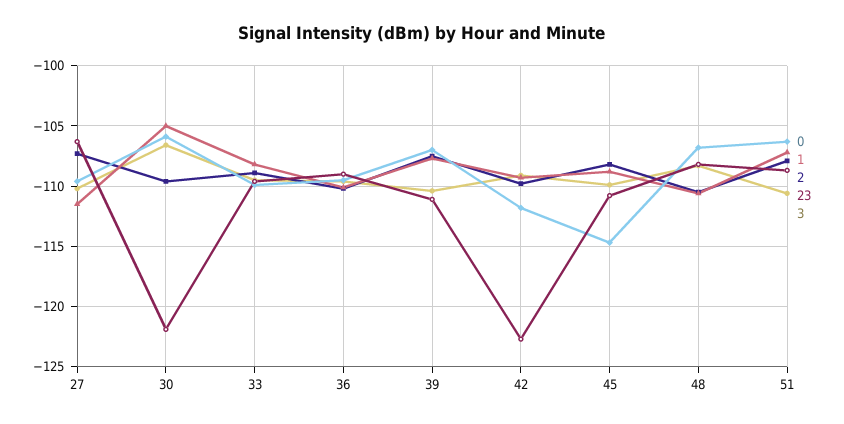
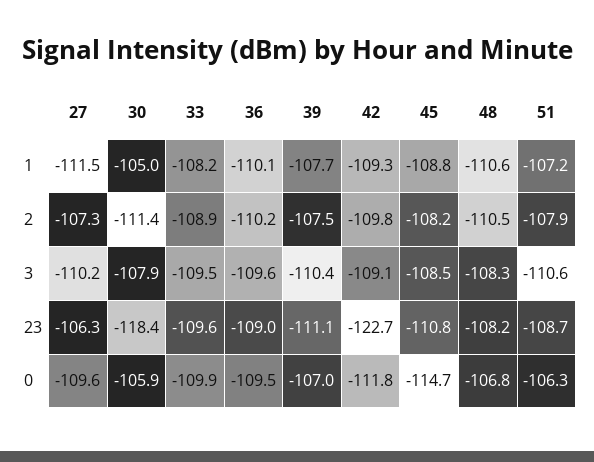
2, 30: -109.5 -> -111.4
23, 30: -122 -> -118.4
3, 30: -106.5 -> -107.9
3, 45: -110 -> -108.5

